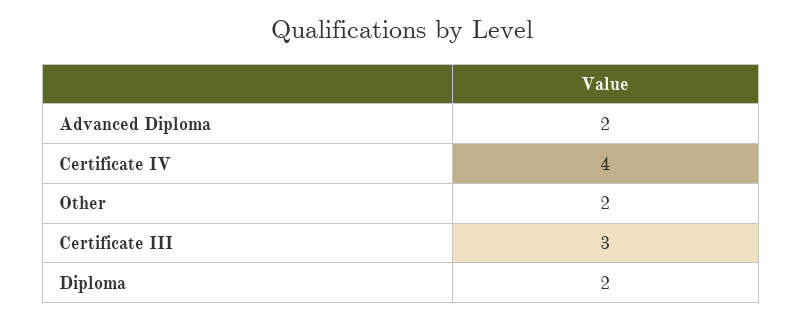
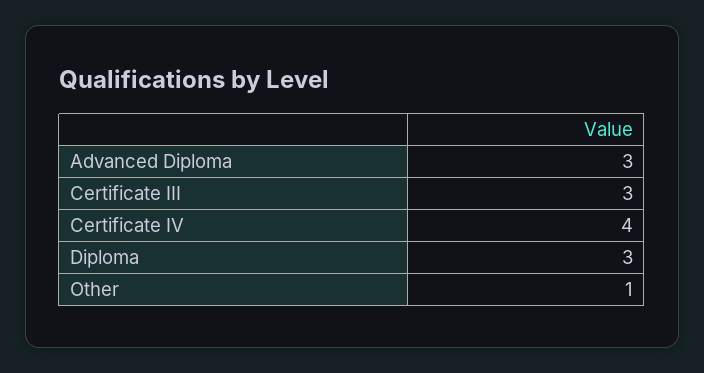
Advanced Diploma: 2 -> 3
Other: 2 -> 1
Diploma: 2 -> 3

